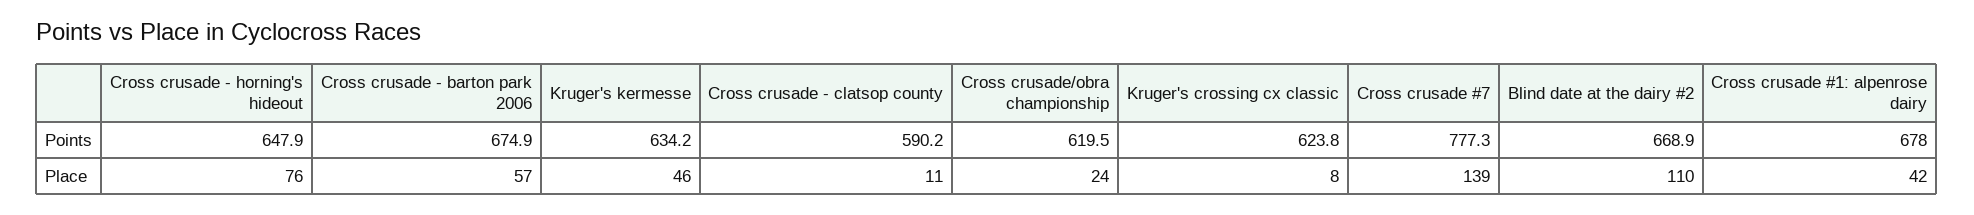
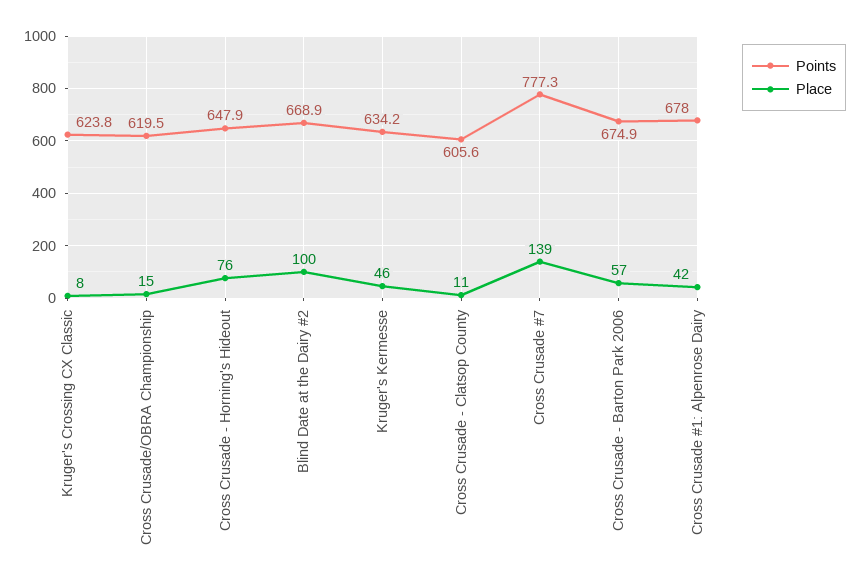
Points, Cross crusade - clatsop county: 590.2 -> 605.6
Place, Cross crusade/obra championship: 24 -> 15
Place, Blind date at the dairy #2: 110 -> 100

